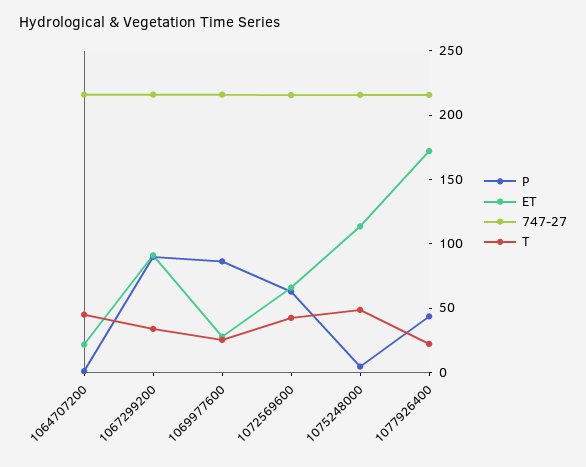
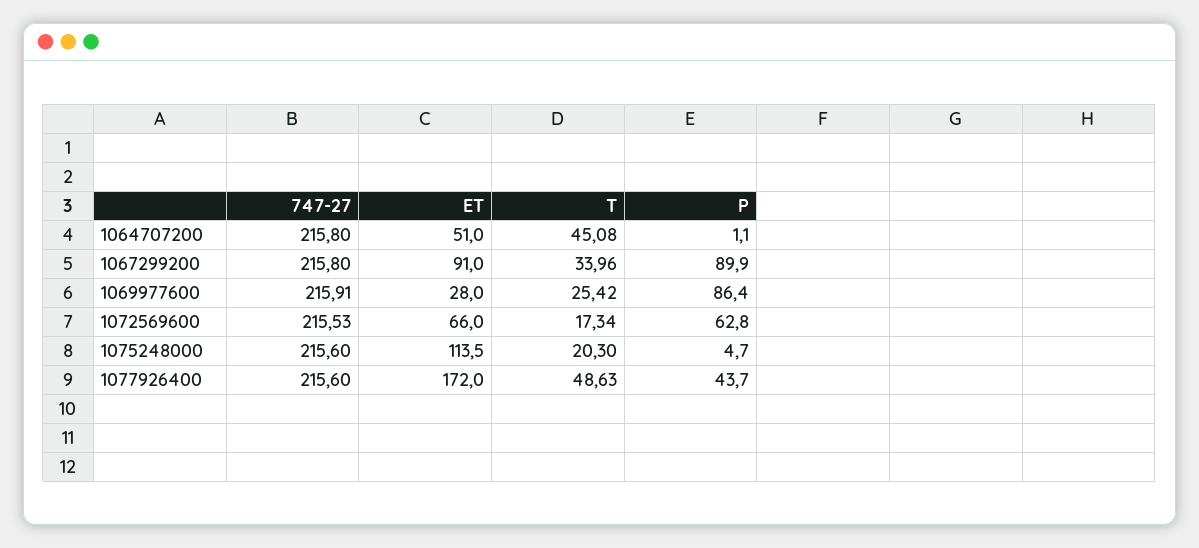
ET, 1064707200: 20 -> 51
T, 1072569600: 40 -> 17.34
T, 1075248000: 50 -> 20.3
T, 1077926400: 20 -> 48.63

